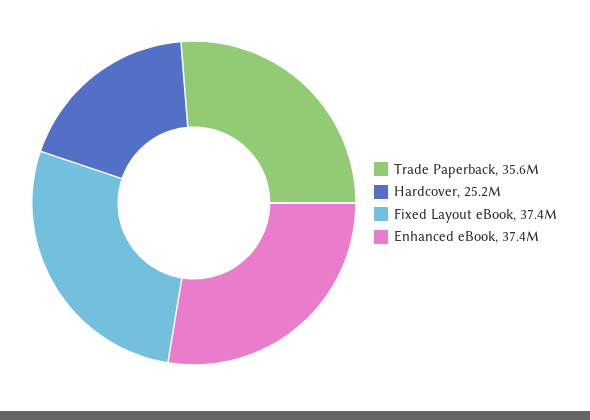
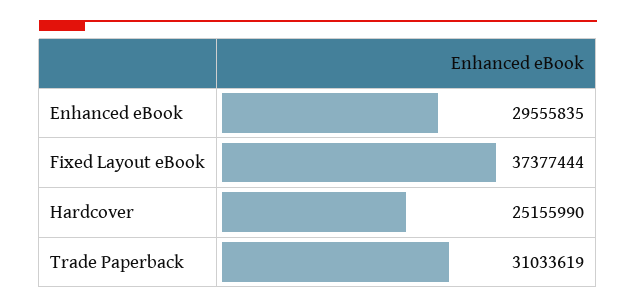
Trade Paperback: 35600000 -> 31033619
Enhanced eBook: 37400000 -> 29555835

